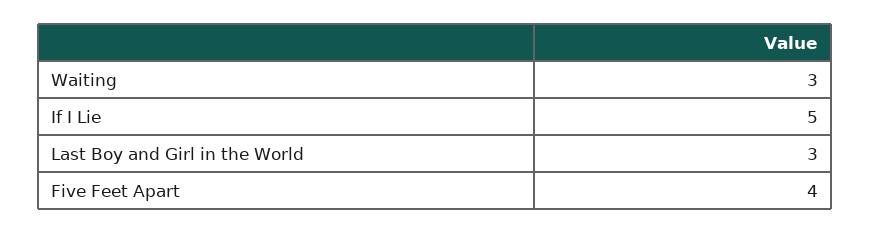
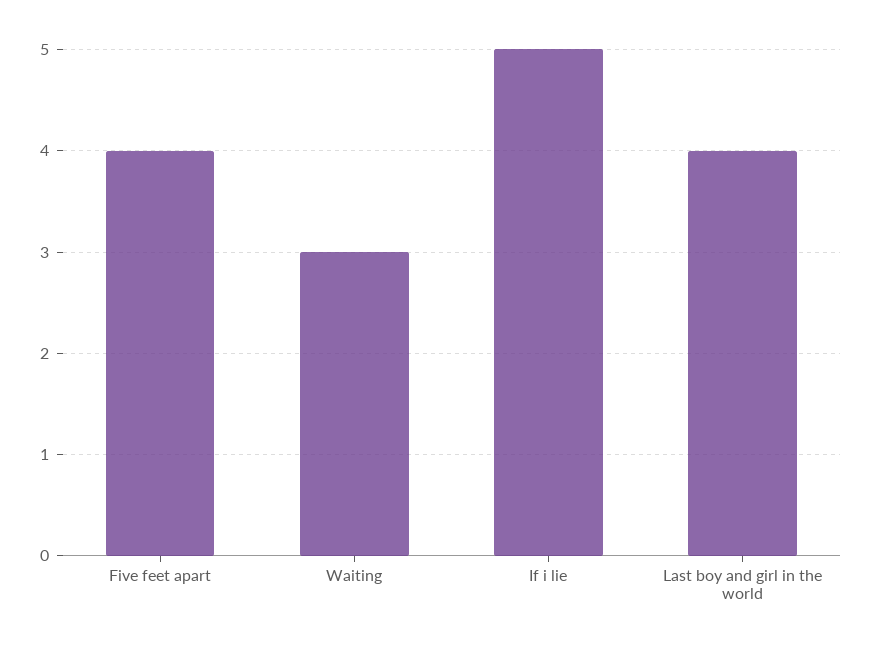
Last Boy and Girl in the World: 3 -> 4

